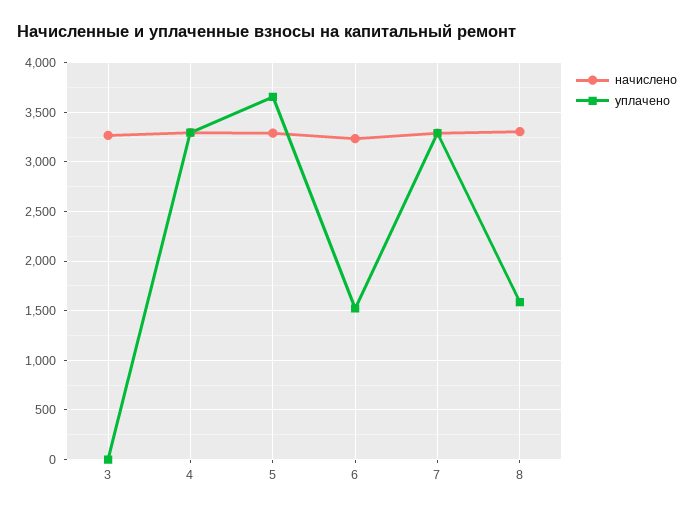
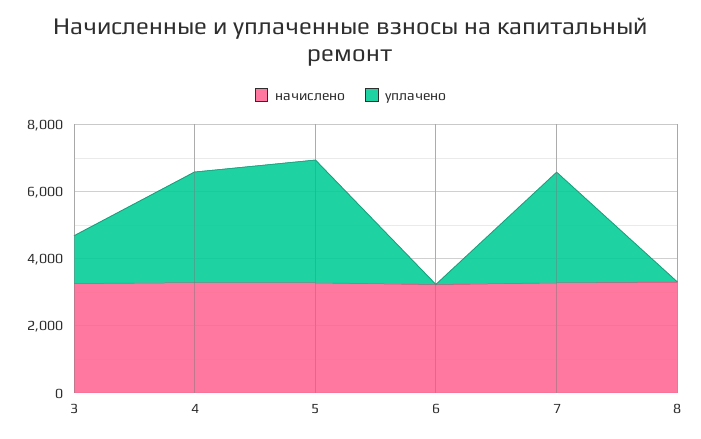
уплачено, 3: 0 -> 1500
уплачено, 6: 1500 -> 0
уплачено, 8: 1600 -> 0

